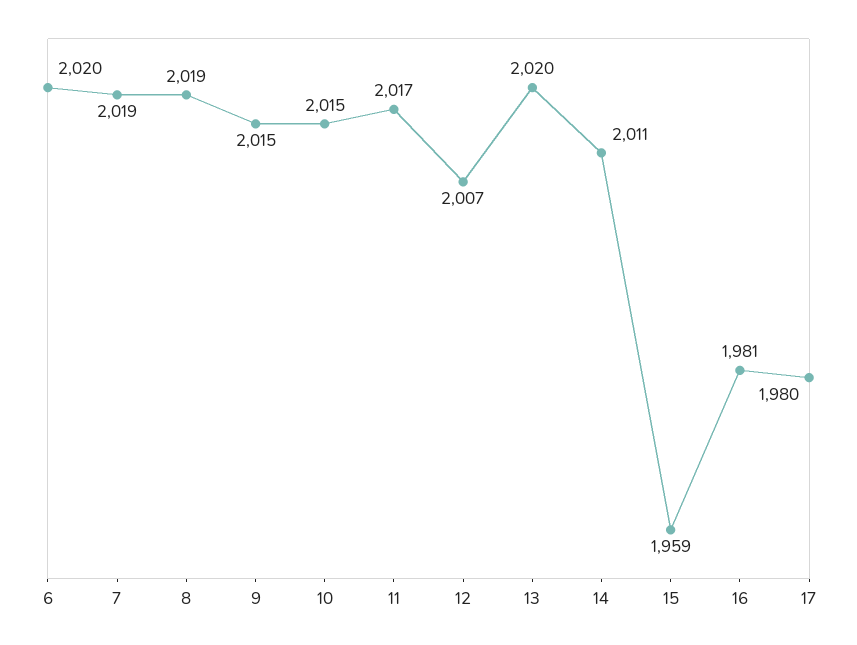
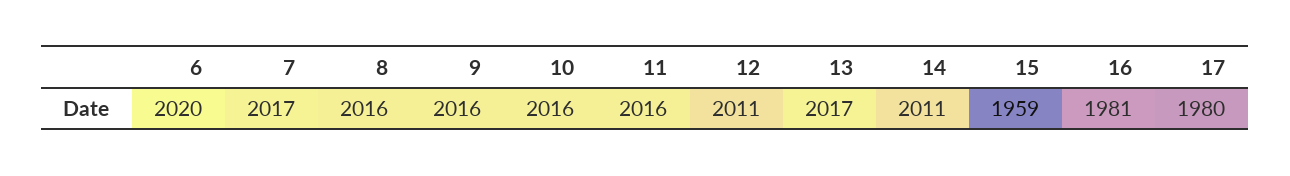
7: 2019 -> 2017
8: 2019 -> 2016
9: 2015 -> 2016
10: 2015 -> 2016
11: 2017 -> 2016
12: 2007 -> 2011
13: 2020 -> 2017

